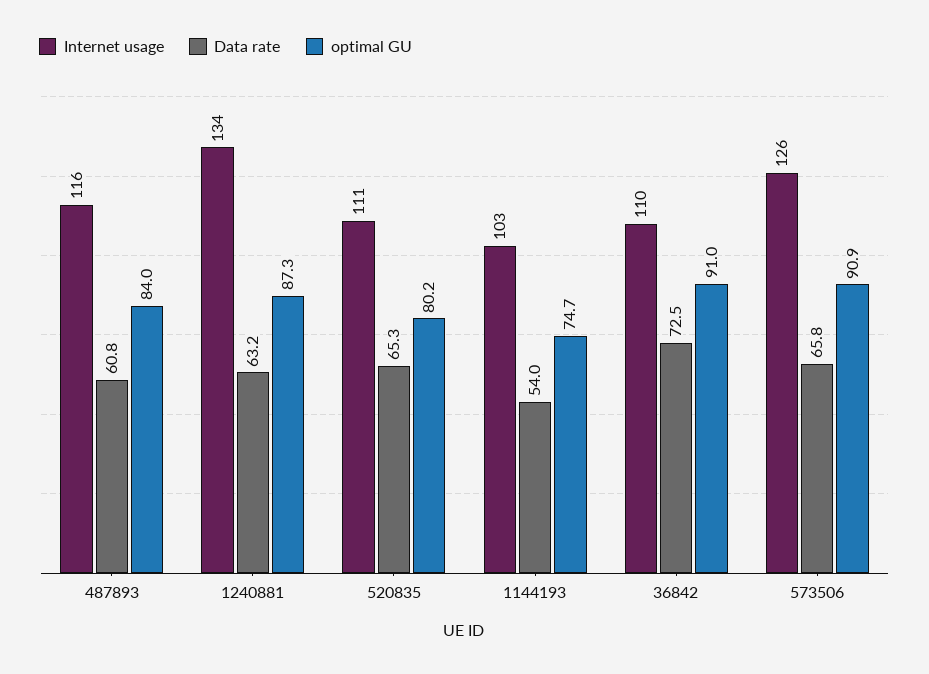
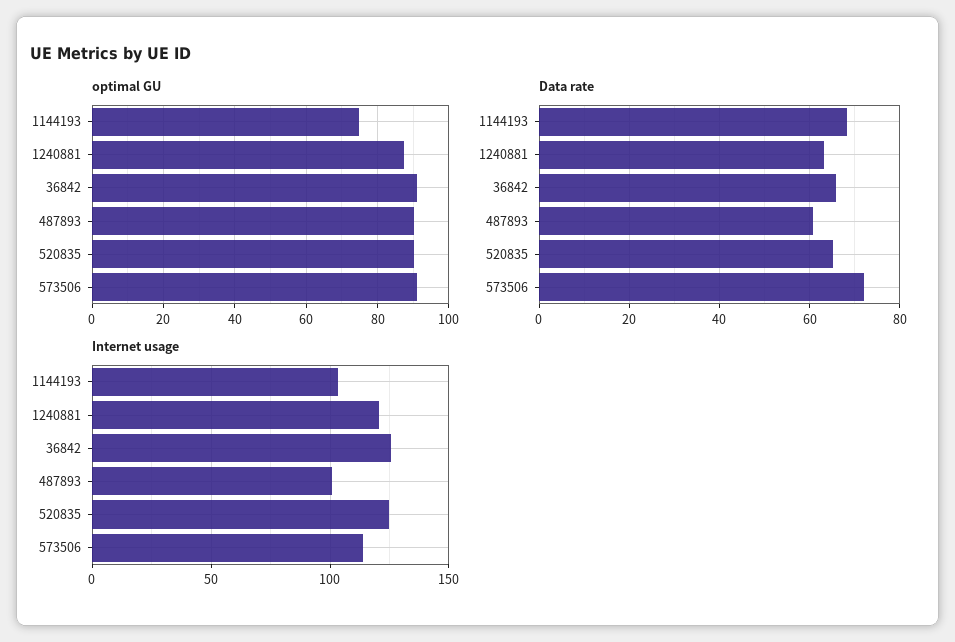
Internet usage, 487893: 116 -> 100
optimal GU, 487893: 84 -> 90
Internet usage, 1240881: 134 -> 120
Internet usage, 520835: 111 -> 125
optimal GU, 520835: 80.2 -> 90
Data rate, 1144193: 54 -> 68
Internet usage, 36842: 110 -> 125
Data rate, 36842: 72.5 -> 66
Internet usage, 573506: 126 -> 115
Data rate, 573506: 65.8 -> 72

